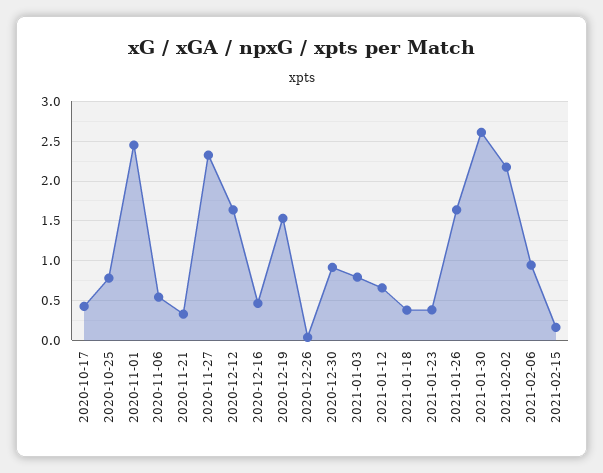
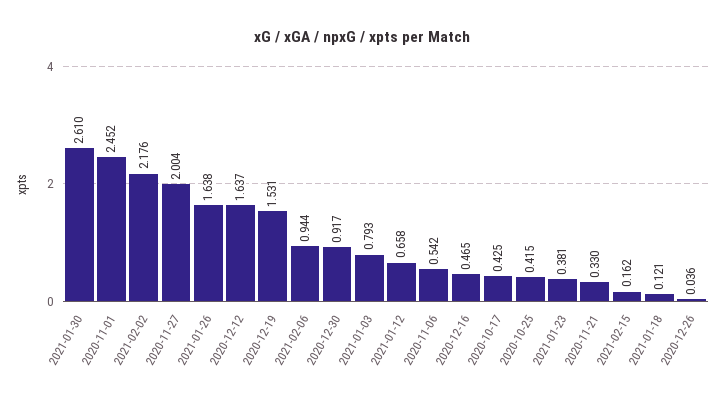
2020-10-25: 0.8 -> 0.415
2020-11-27: 2.3 -> 2.004
2021-01-18: 0.4 -> 0.121

